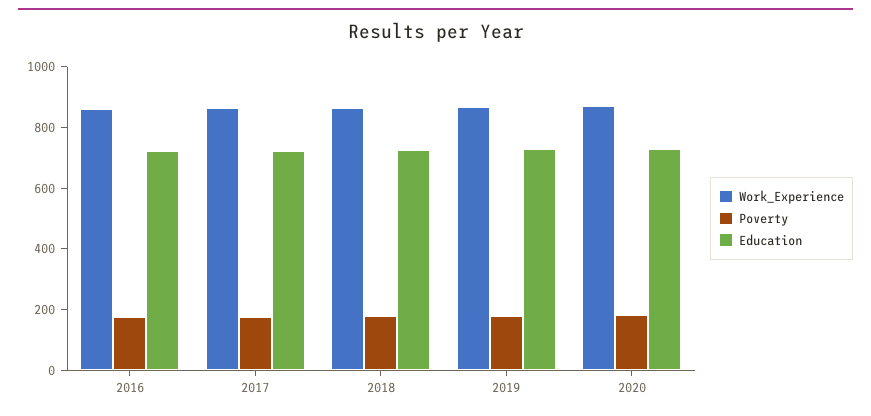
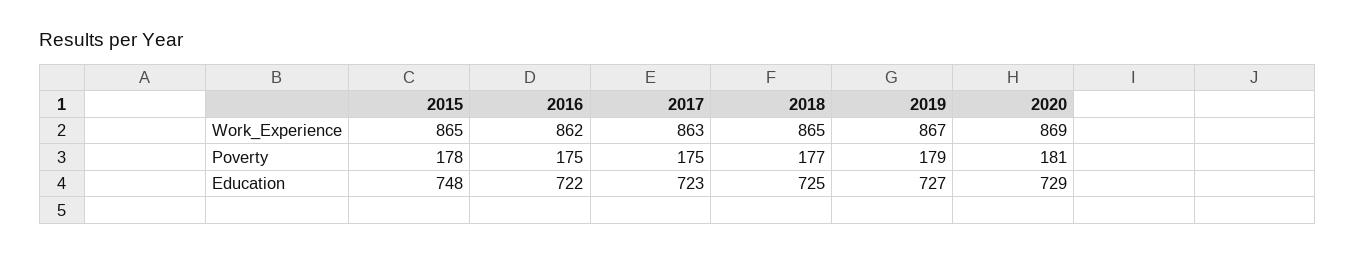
Work_Experience, 2015: none -> 865
Poverty, 2015: none -> 178
Education, 2015: none -> 748

